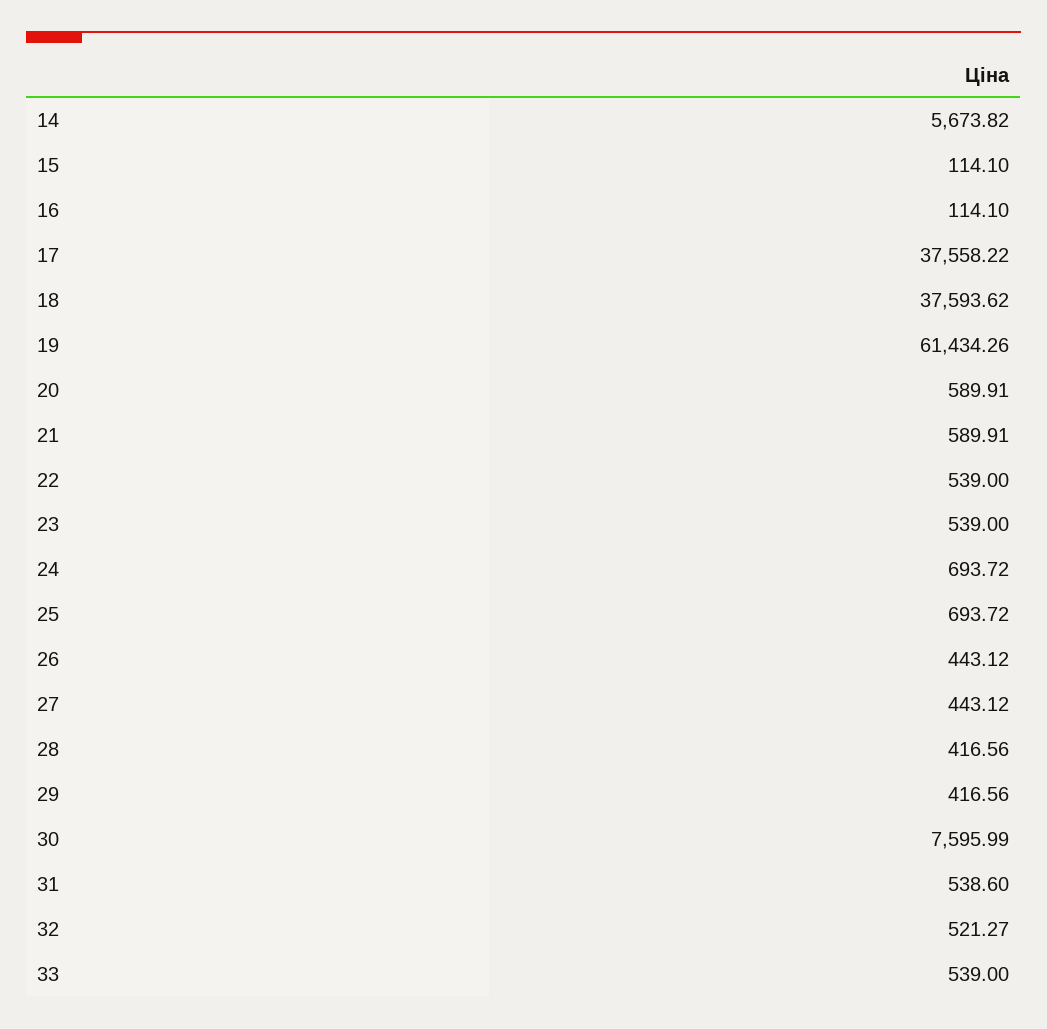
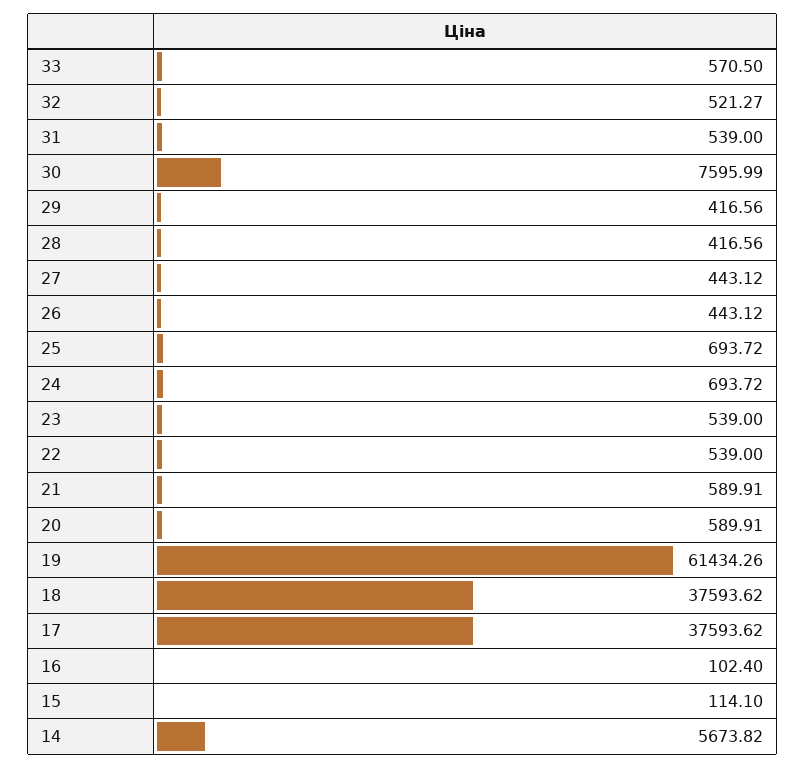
16: 114.1 -> 102.4
17: 37558.22 -> 37593.62
31: 538.6 -> 539
33: 539 -> 570.5

